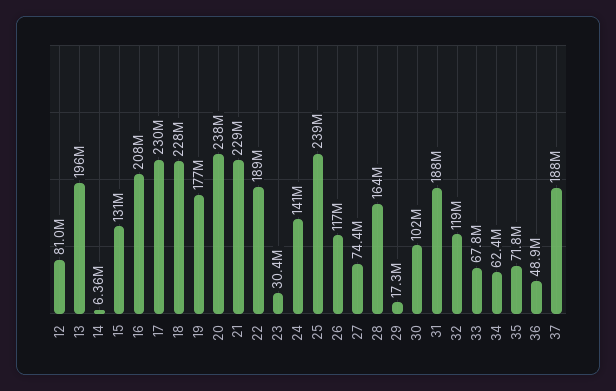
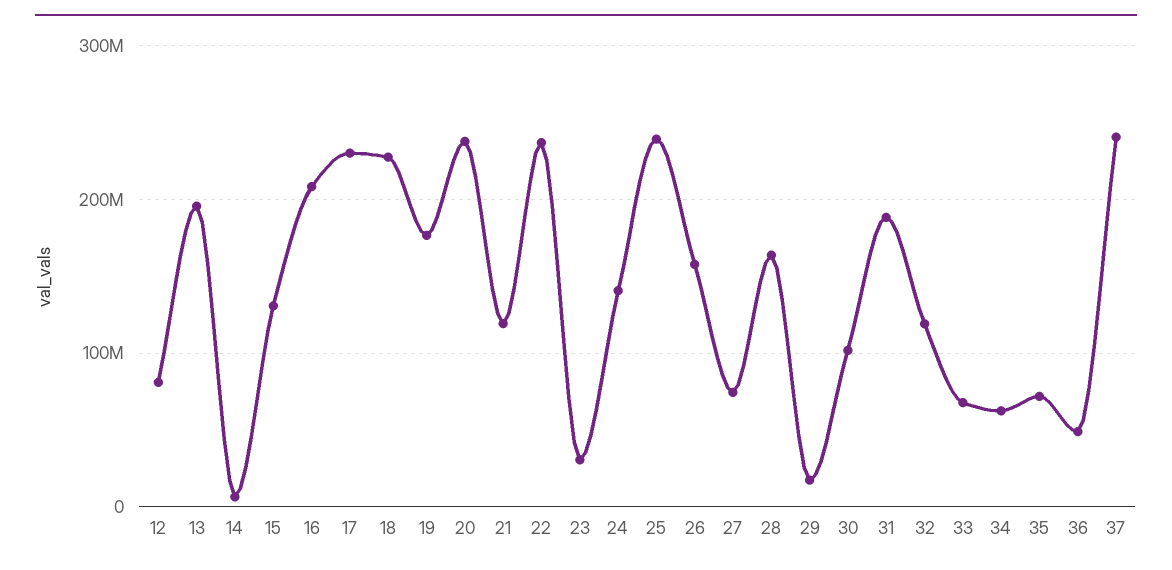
21: 229000000 -> 120000000
22: 189000000 -> 240000000
26: 117000000 -> 160000000
37: 188000000 -> 240000000

